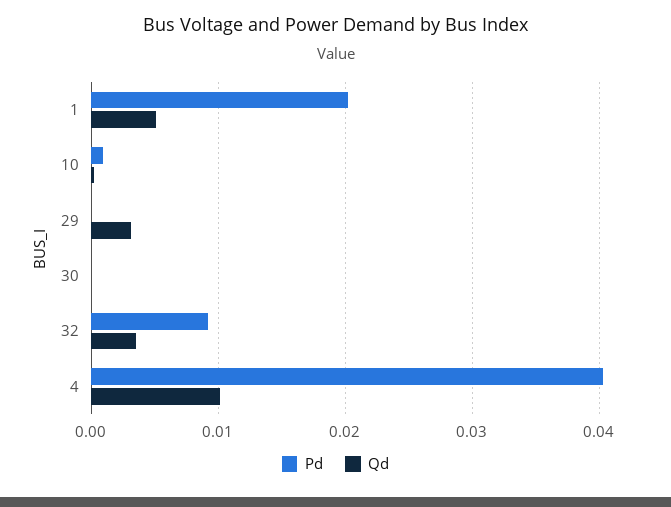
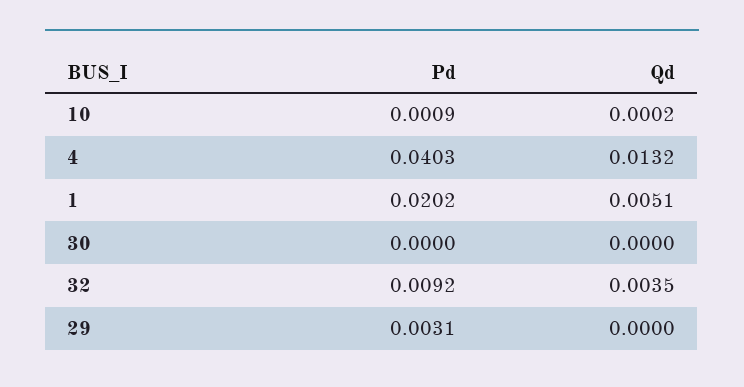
Pd, 29: 0 -> 0.0031
Qd, 29: 0.003 -> 0
Qd, 4: 0.01 -> 0.0132

